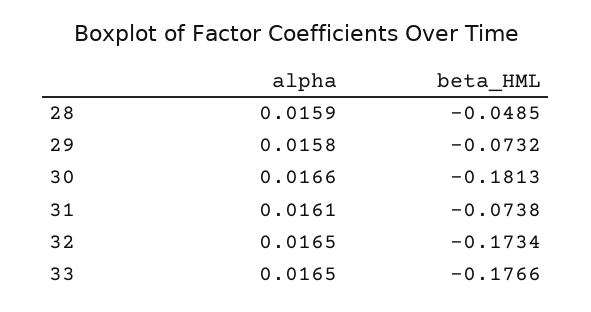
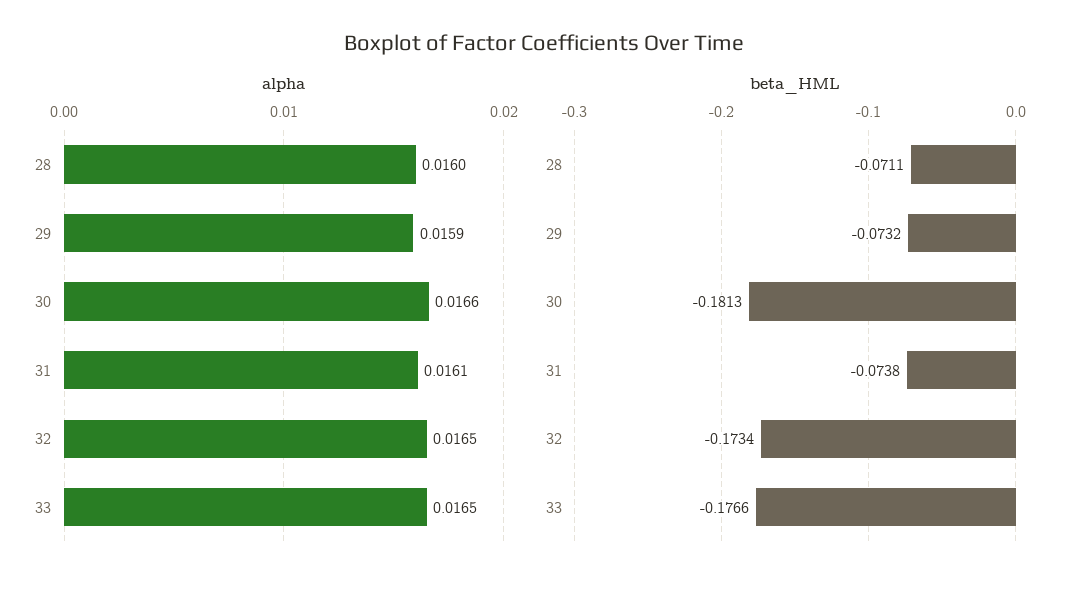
alpha, 28: 0.0159 -> 0.016
beta_HML, 28: -0.0485 -> -0.0711
alpha, 29: 0.0158 -> 0.0159

